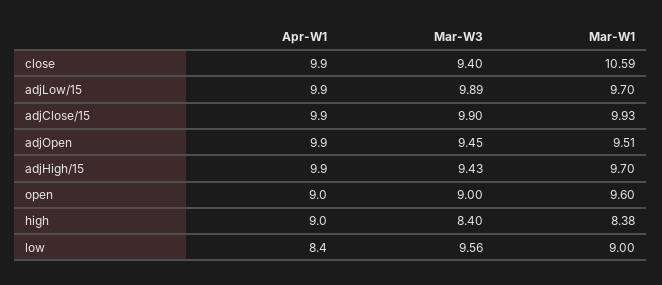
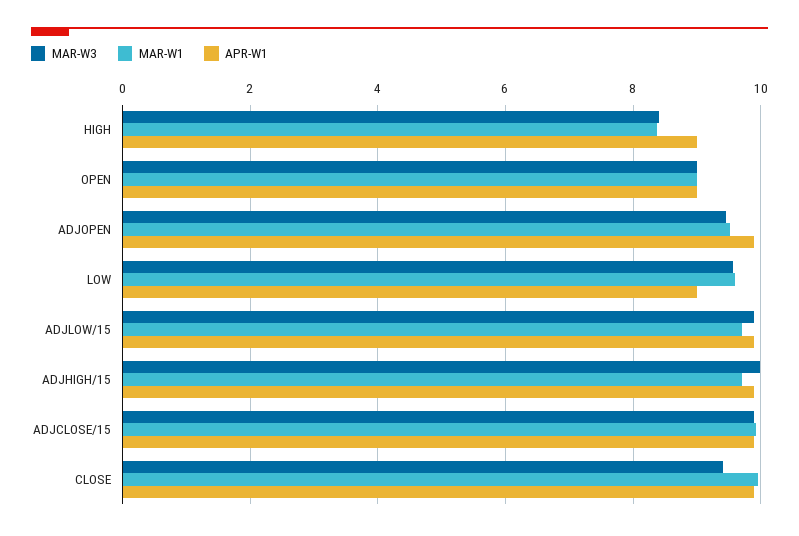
Mar-W1, close: 10.59 -> 10
Mar-W3, adjHigh/15: 9.43 -> 10
Mar-W1, open: 9.6 -> 9
Apr-W1, low: 8.4 -> 9
Mar-W1, low: 9 -> 9.6

